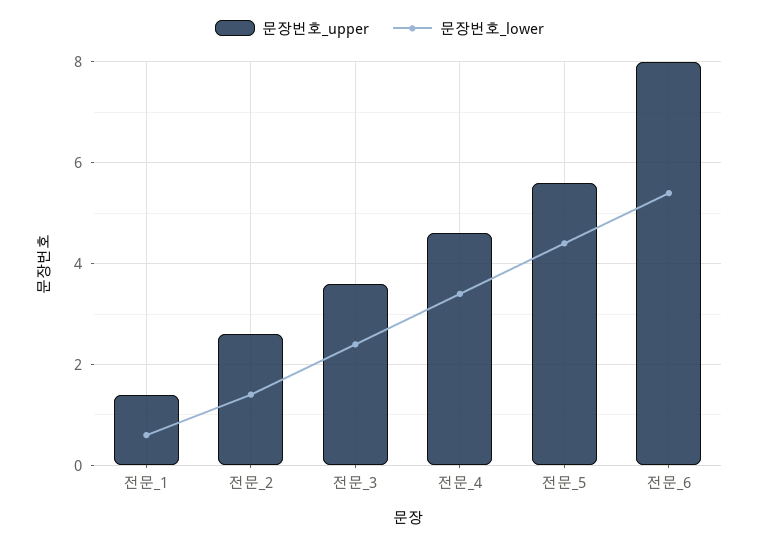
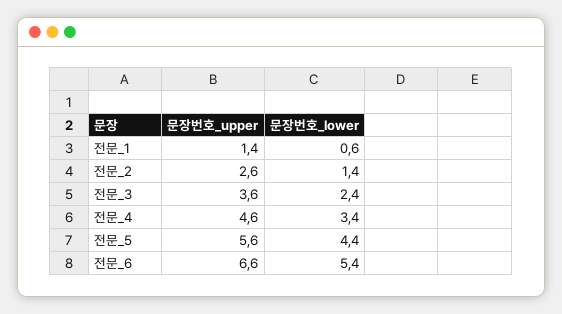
문장번호_upper, 전문_6: 8 -> 6.6

